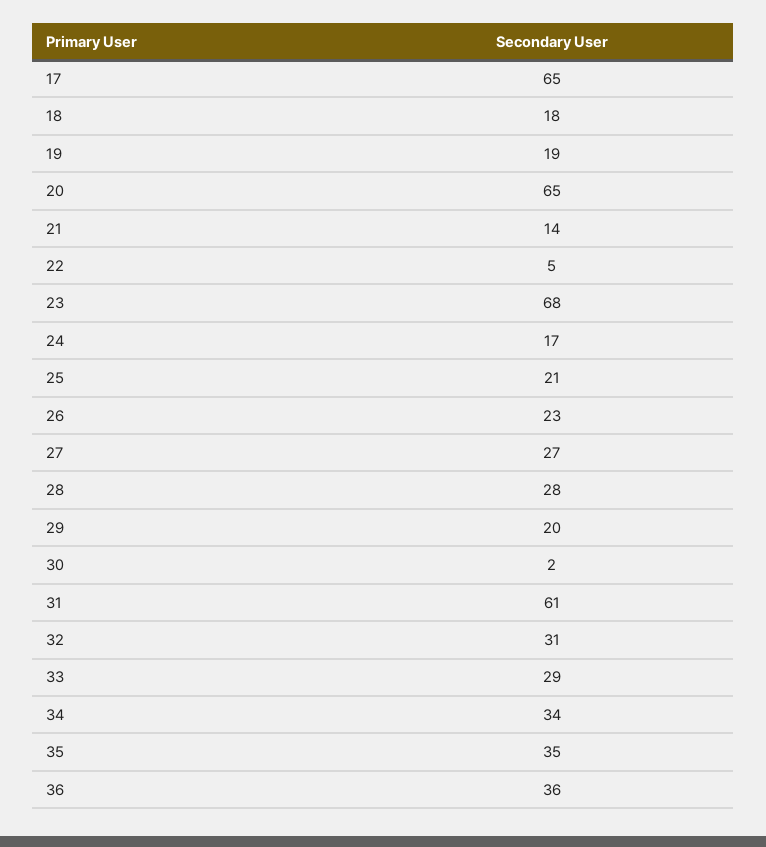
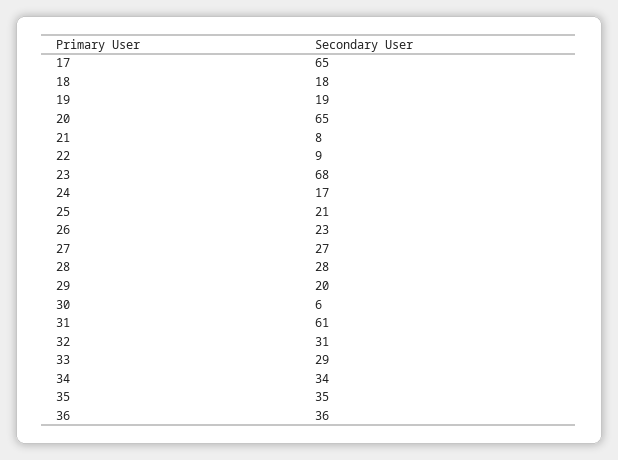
21: 14 -> 8
22: 5 -> 9
30: 2 -> 6

